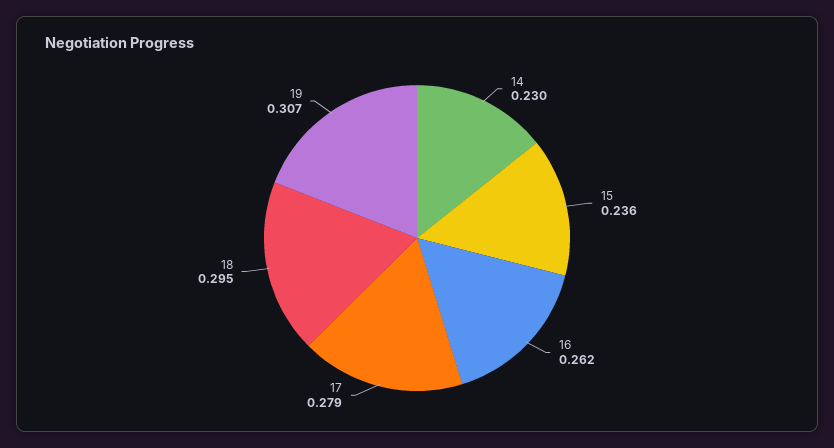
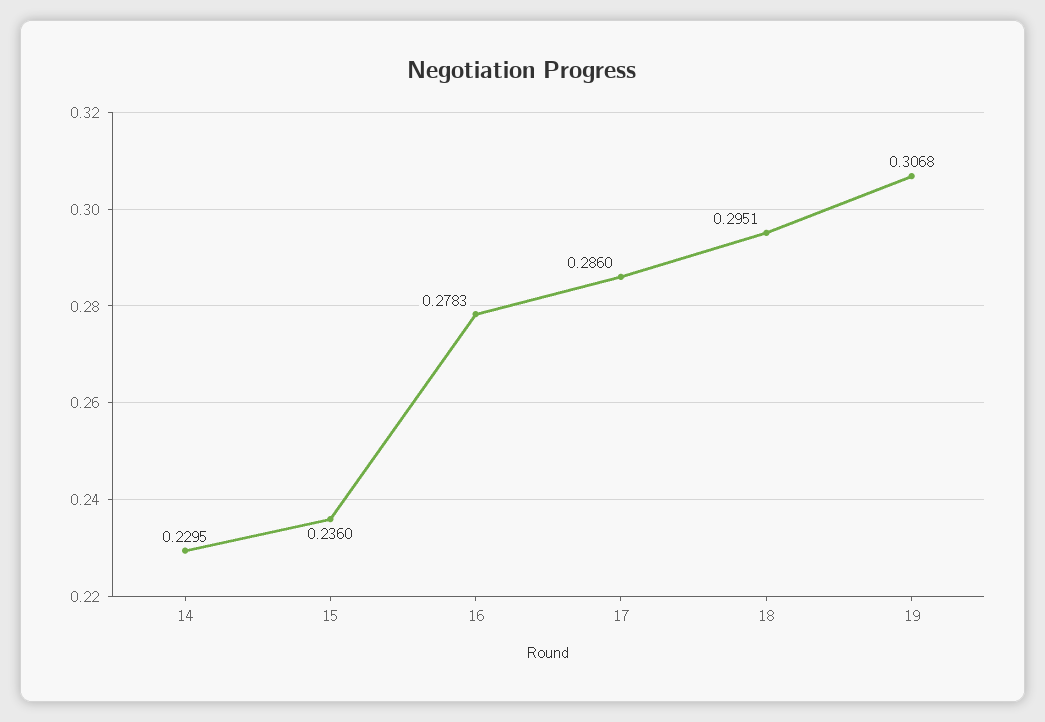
16: 0.262 -> 0.2783
17: 0.279 -> 0.286

